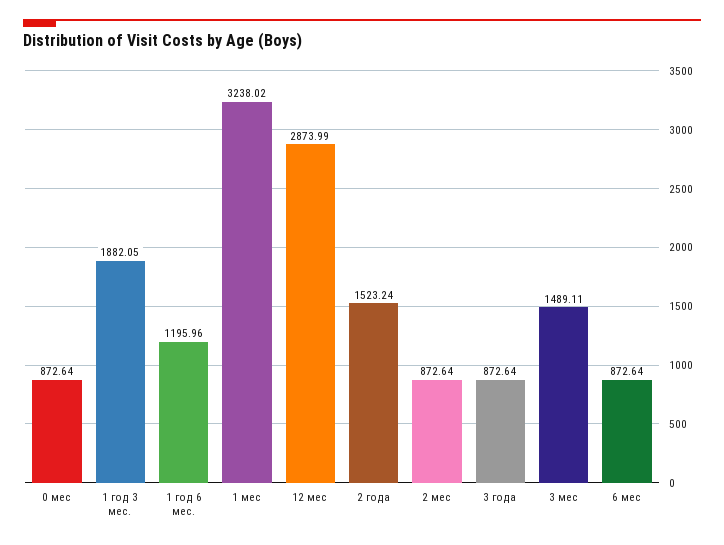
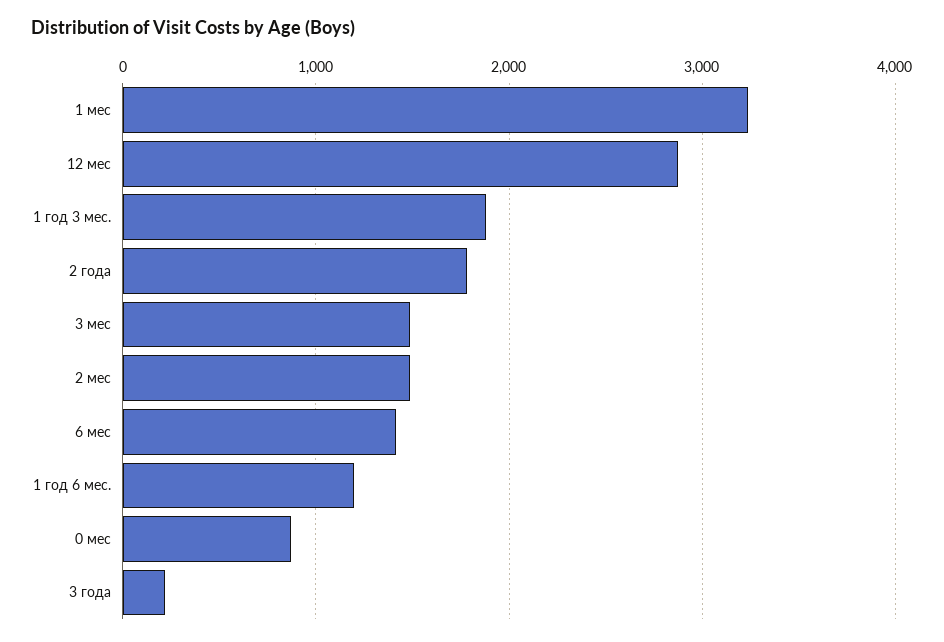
2 года: 1523.24 -> 1800
2 мес: 872.64 -> 1500
3 года: 872.64 -> 200
6 мес: 872.64 -> 1400

